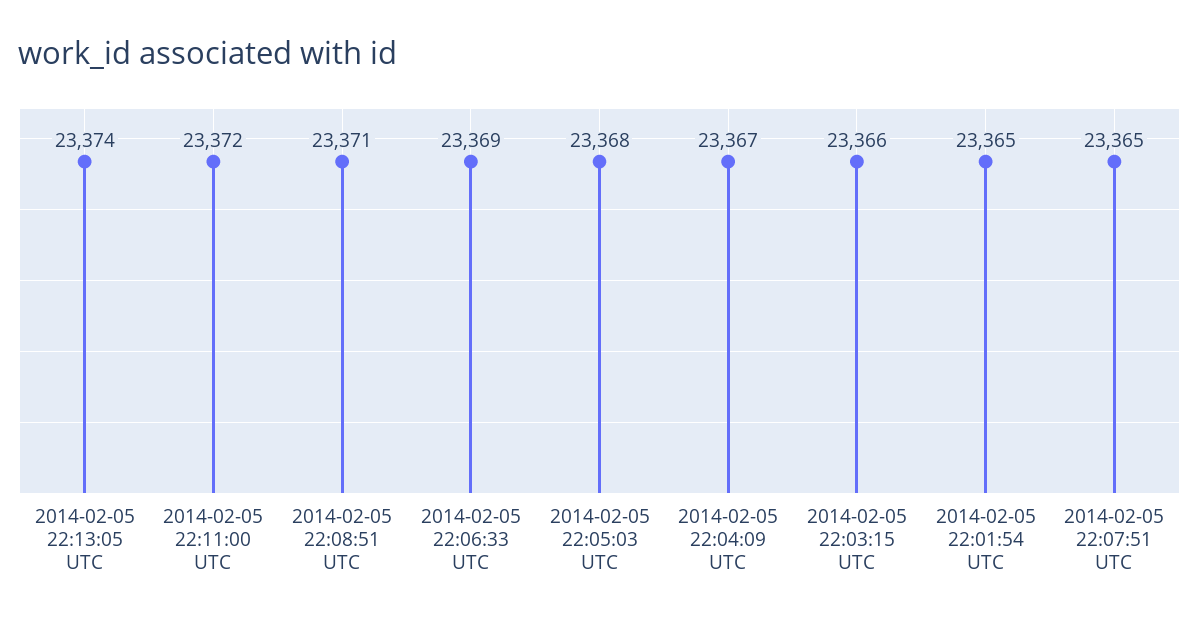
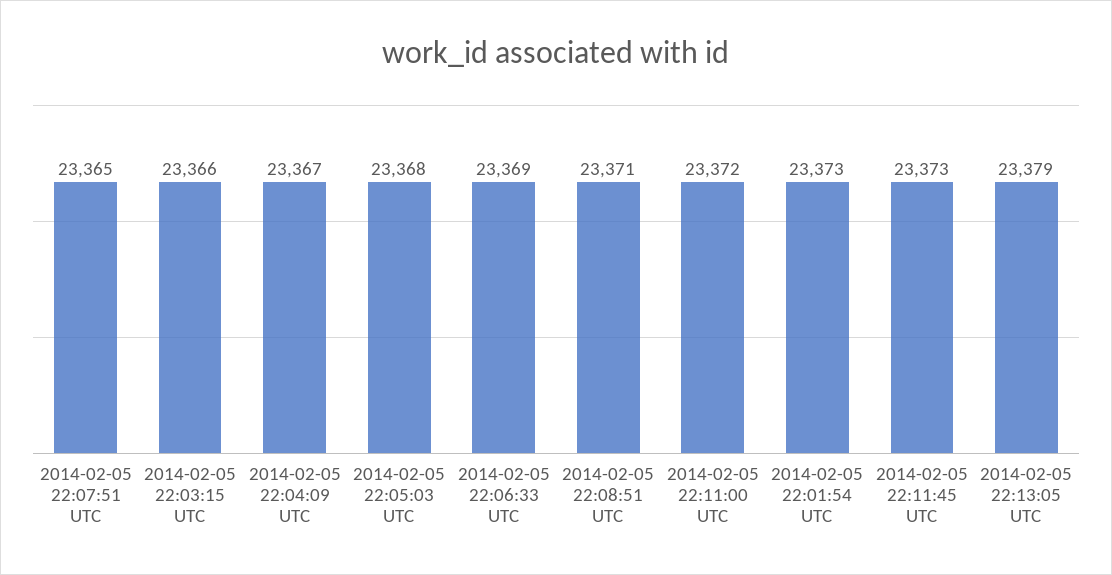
2014-02-05 22:13:05 UTC: 23374 -> 23379
2014-02-05 22:01:54 UTC: 23365 -> 23373
2014-02-05 22:11:45 UTC: none -> 23373

